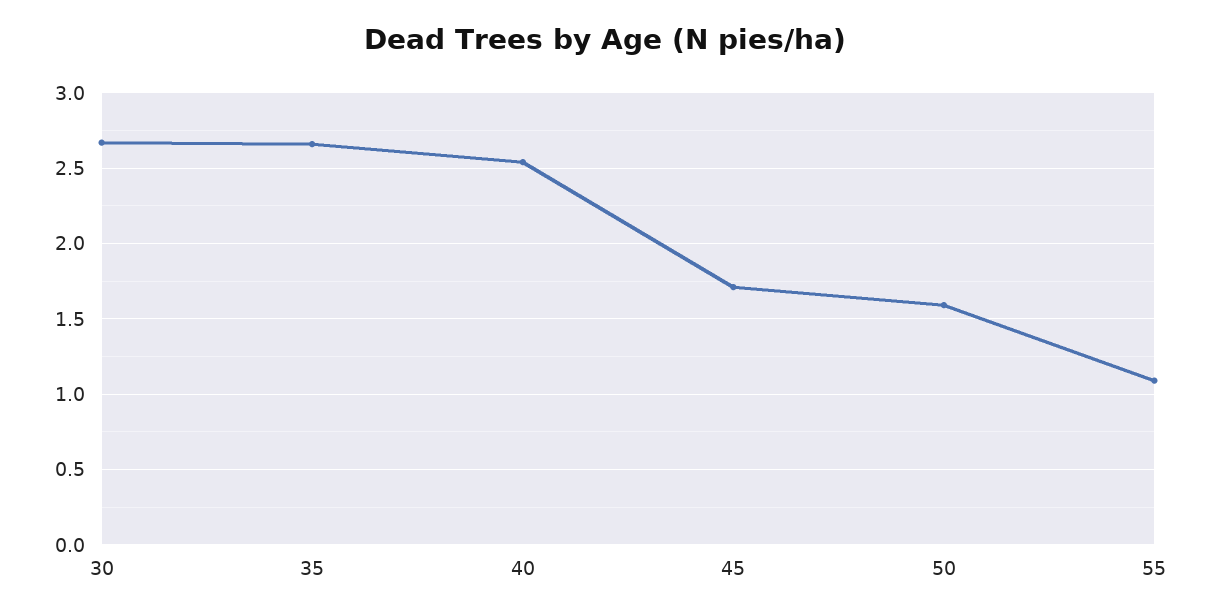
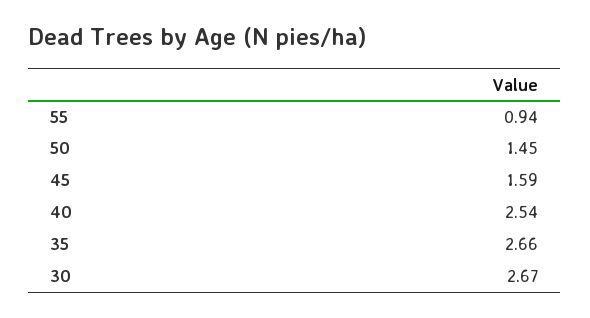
45: 1.7 -> 1.59
50: 1.6 -> 1.45
55: 1.1 -> 0.94

